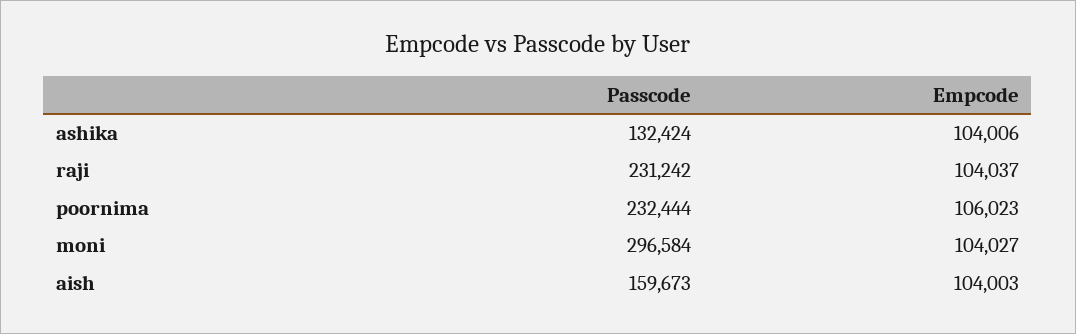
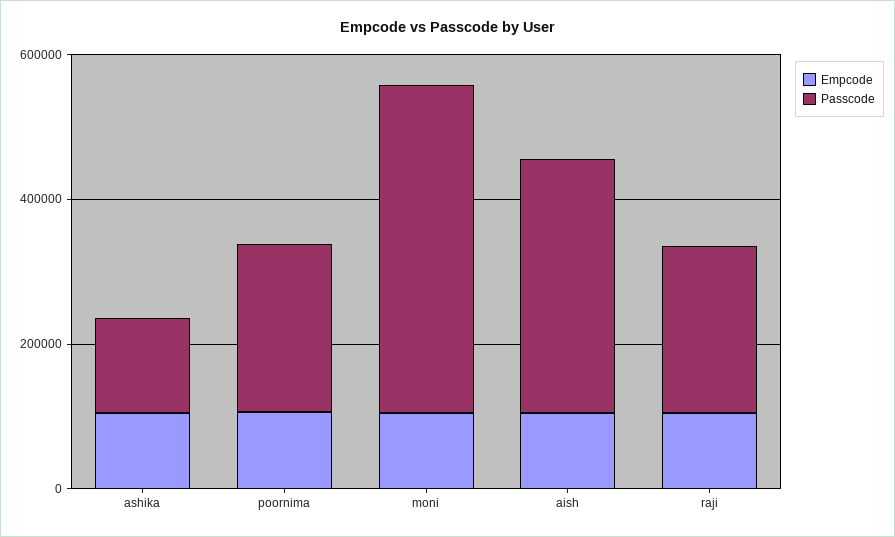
Passcode, moni: 296584 -> 450000
Passcode, aish: 159673 -> 350000

